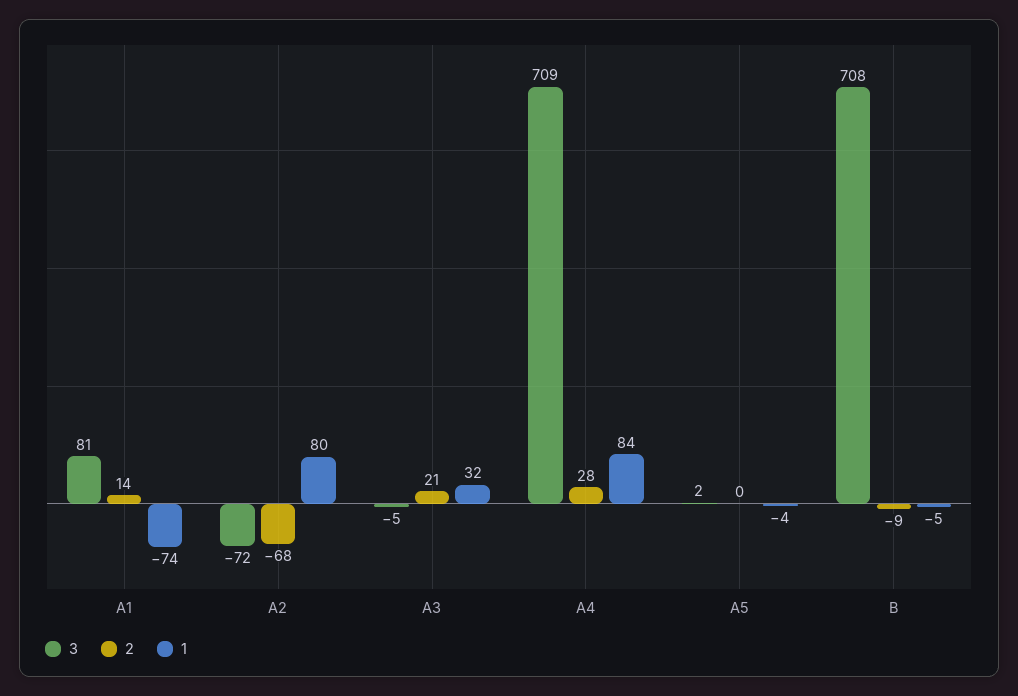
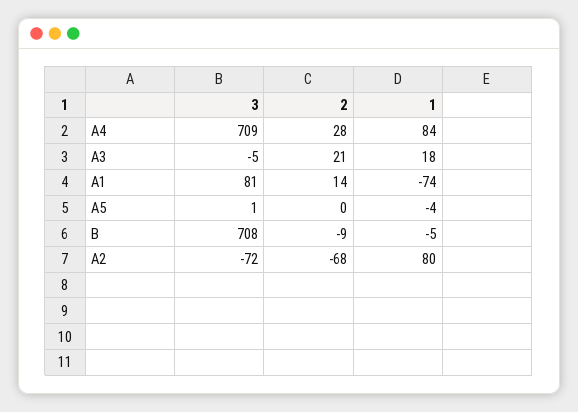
1, A3: 32 -> 18
3, A5: 2 -> 1

